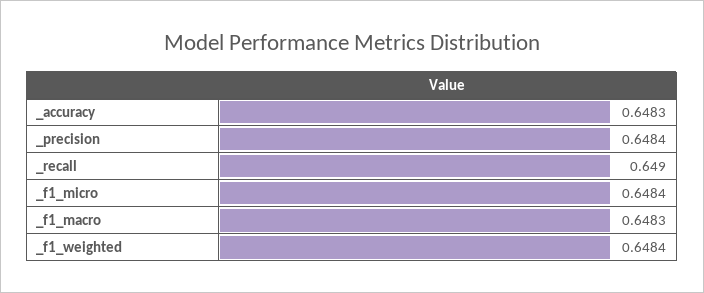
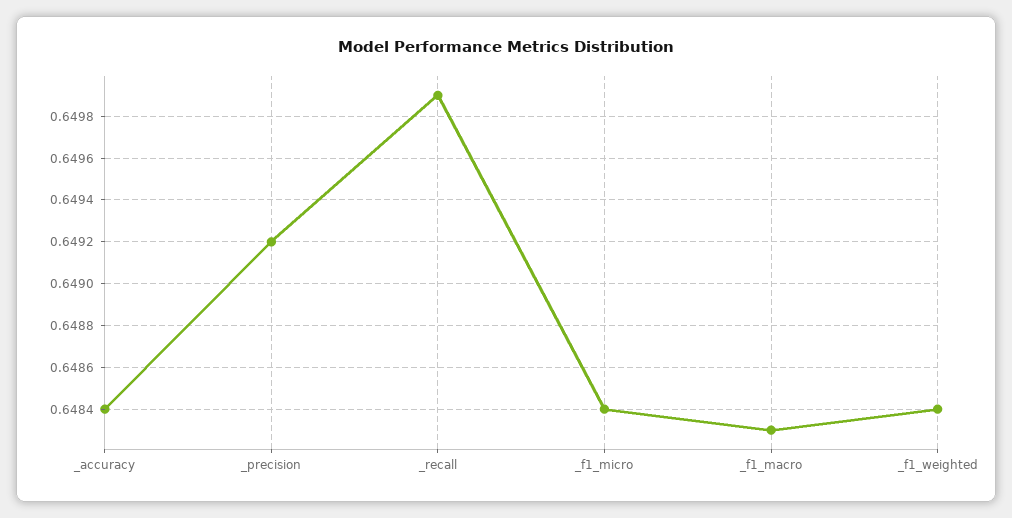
_accuracy: 0.6483 -> 0.6484
_precision: 0.6484 -> 0.6492
_recall: 0.649 -> 0.6499

